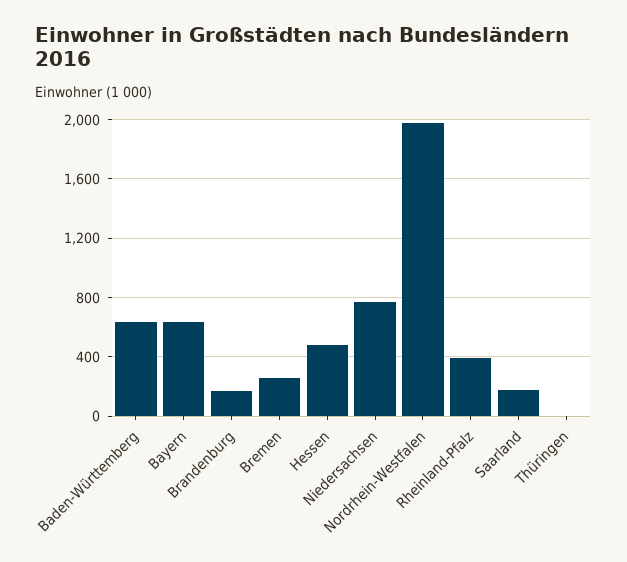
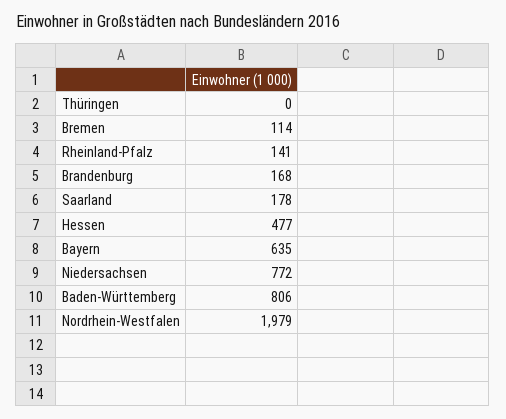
Baden-Württemberg: 650 -> 806
Bremen: 250 -> 114
Rheinland-Pfalz: 400 -> 141

